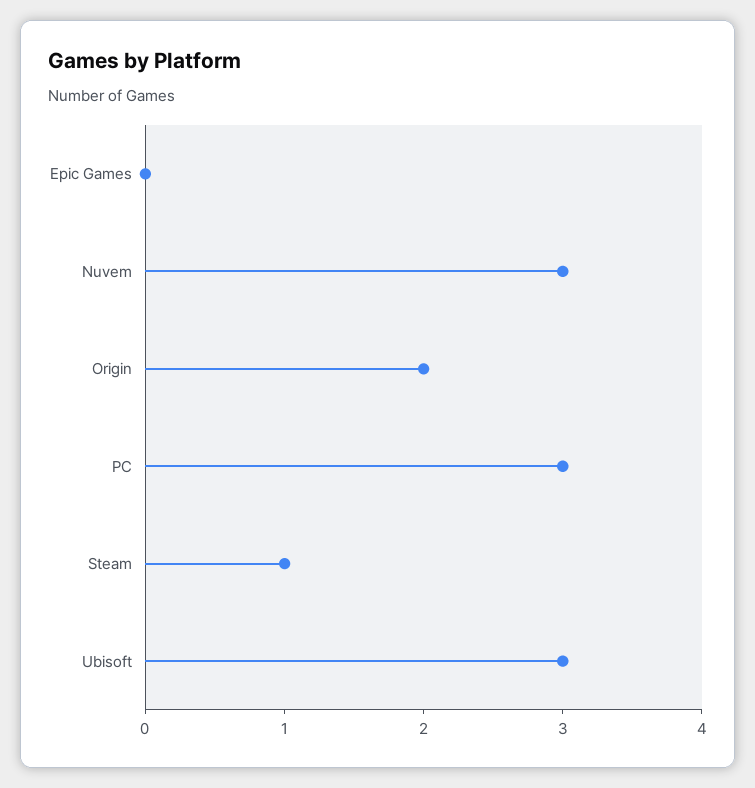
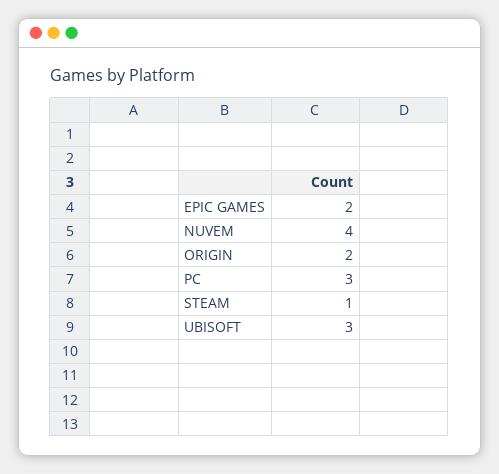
Epic Games: 0 -> 2
Nuvem: 3 -> 4

